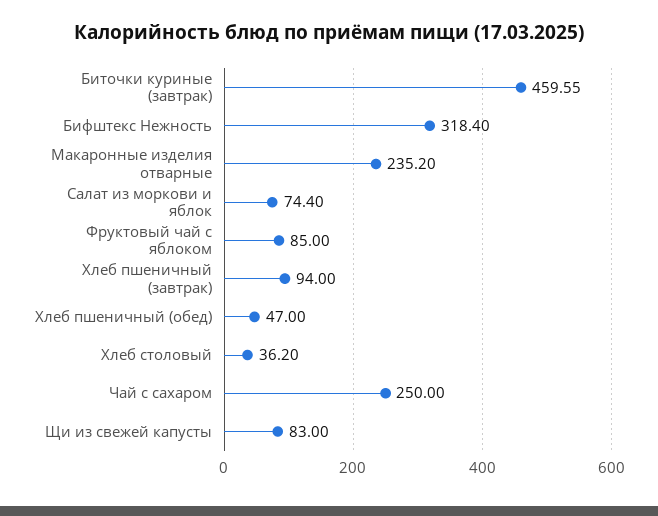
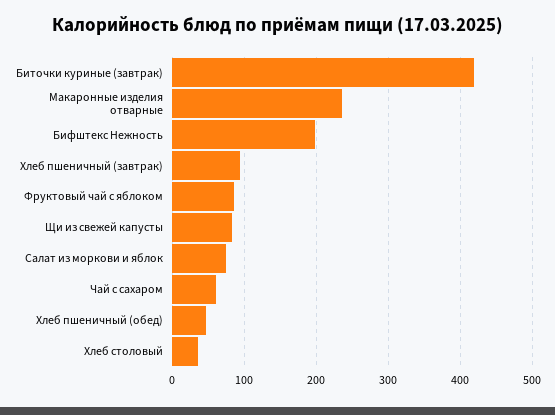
Биточки куриные (завтрак): 459.55 -> 420
Бифштекс Нежность: 318.4 -> 200
Чай с сахаром: 250 -> 60

